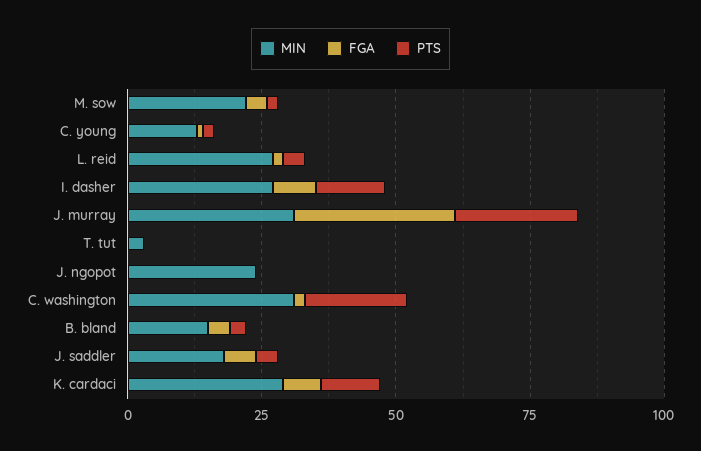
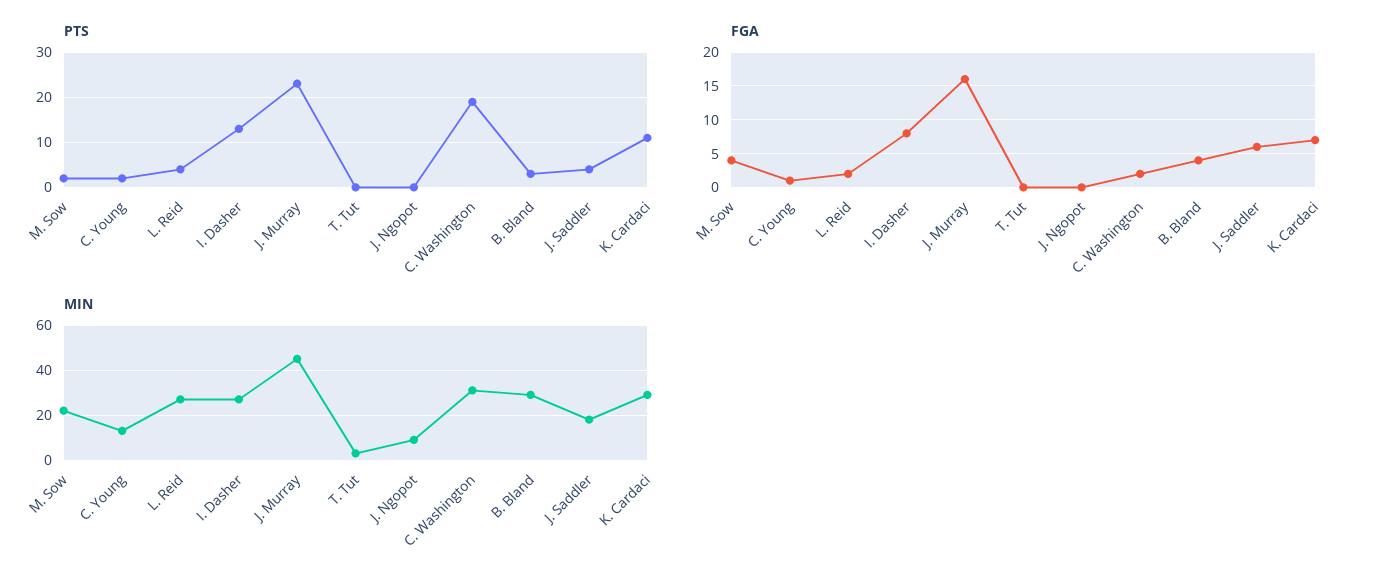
MIN, J. murray: 30 -> 45
FGA, J. murray: 30 -> 16
MIN, J. ngopot: 25 -> 10
MIN, B. bland: 15 -> 30

